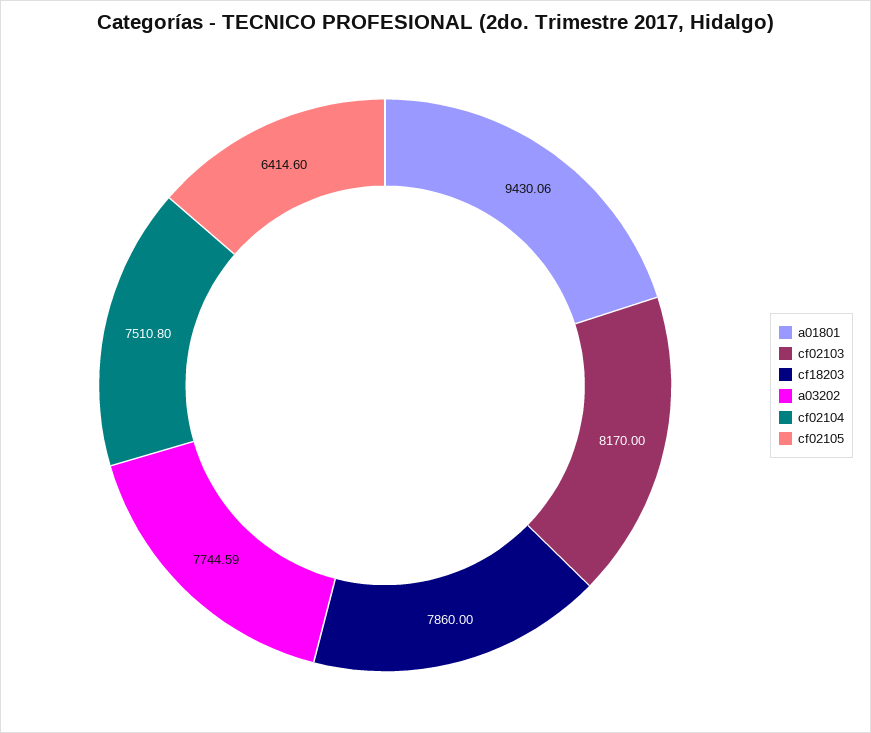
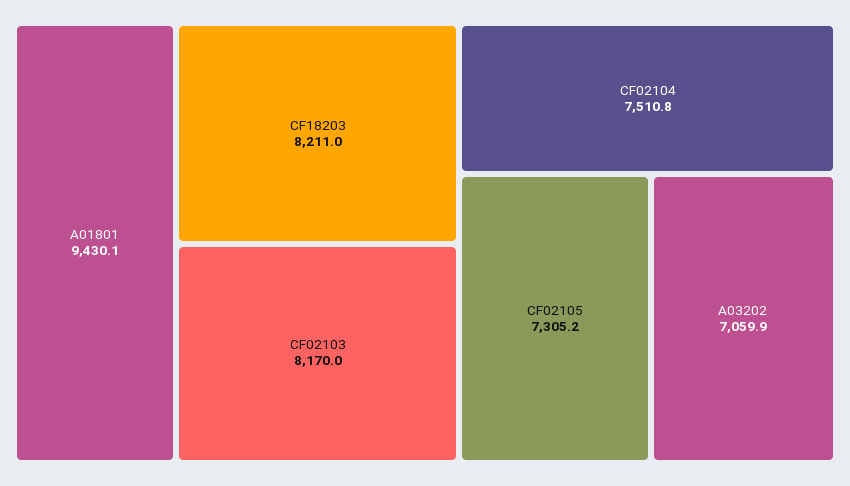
cf18203: 7860 -> 8211
a03202: 7744.59 -> 7059.9
cf02105: 6414.6 -> 7305.2

